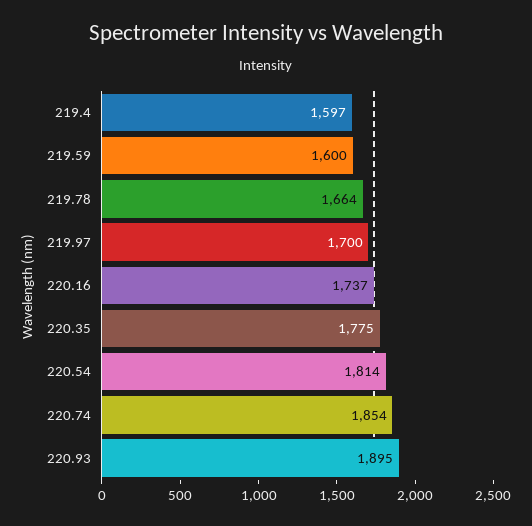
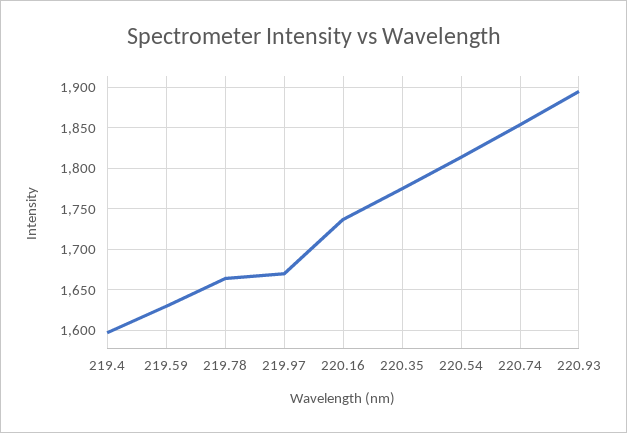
219.59: 1600 -> 1630
219.97: 1700 -> 1670

